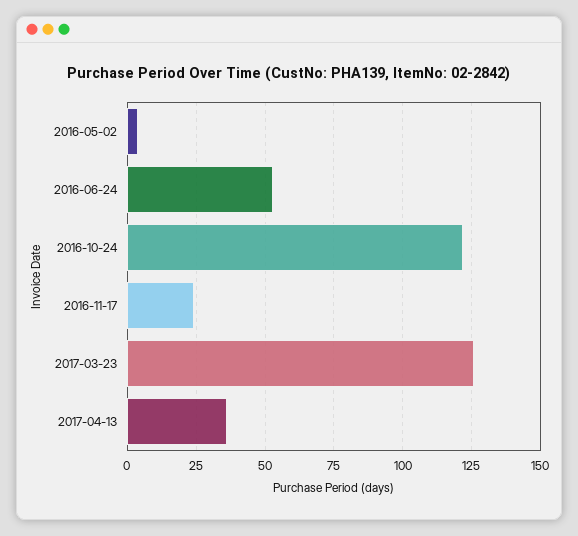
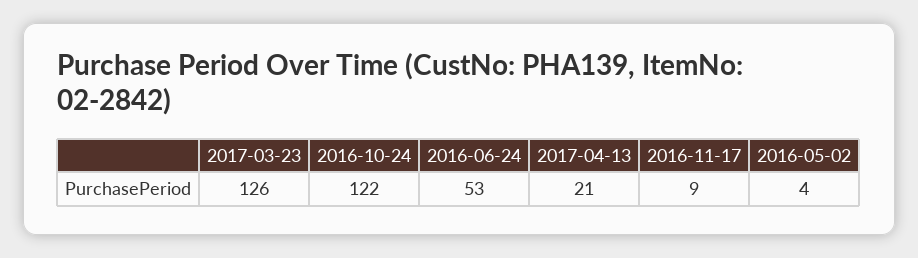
2016-11-17: 25 -> 9
2017-04-13: 35 -> 21

